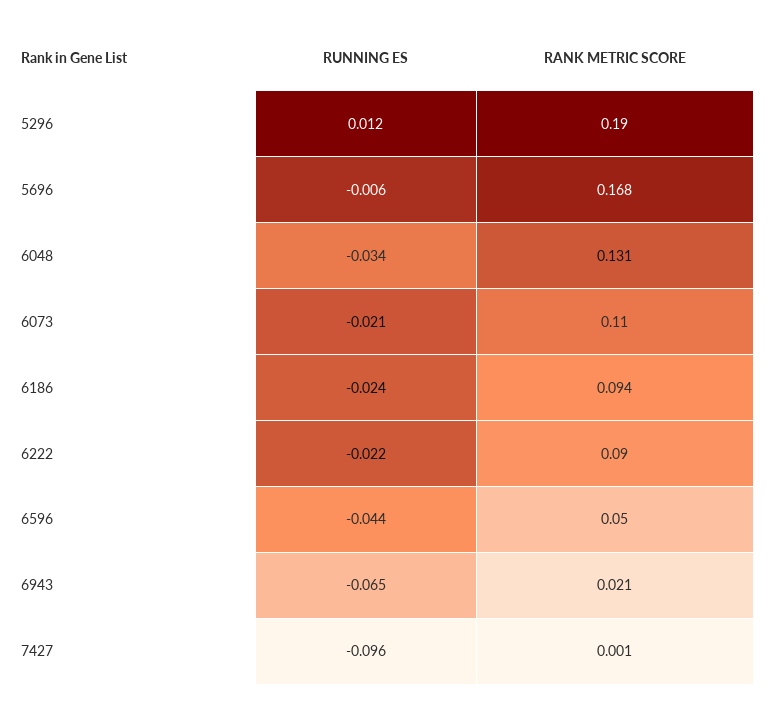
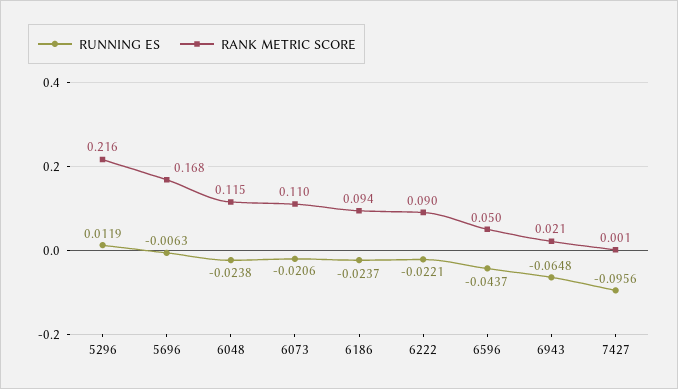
RANK METRIC SCORE, 5296: 0.19 -> 0.216
RUNNING ES, 6048: -0.034 -> -0.0238
RANK METRIC SCORE, 6048: 0.131 -> 0.115

